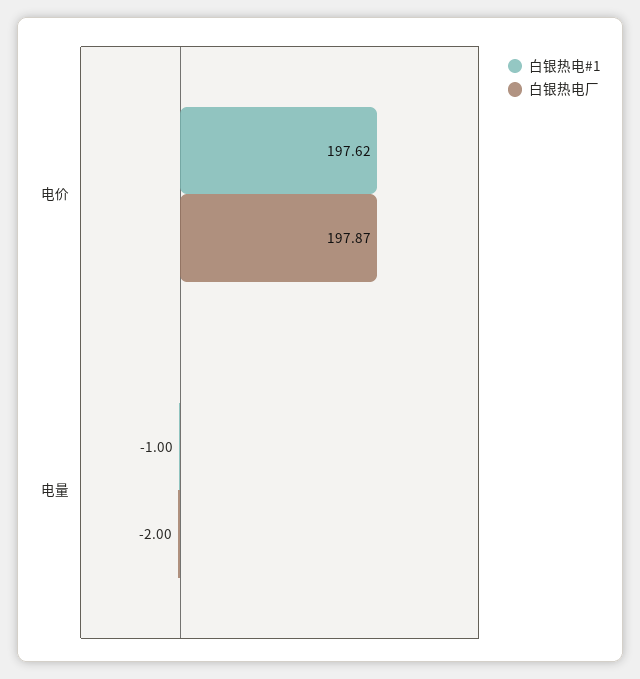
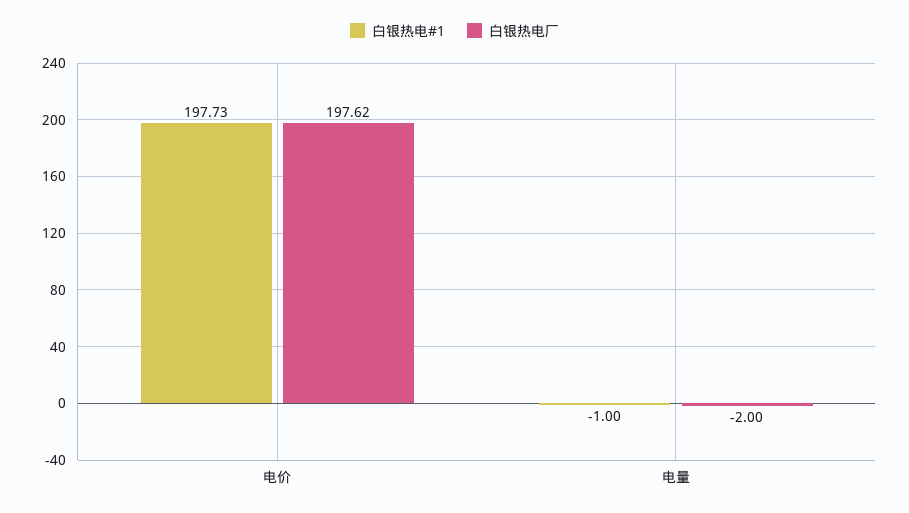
白银热电#1, 电价: 197.62 -> 197.73
白银热电厂, 电价: 197.87 -> 197.62

